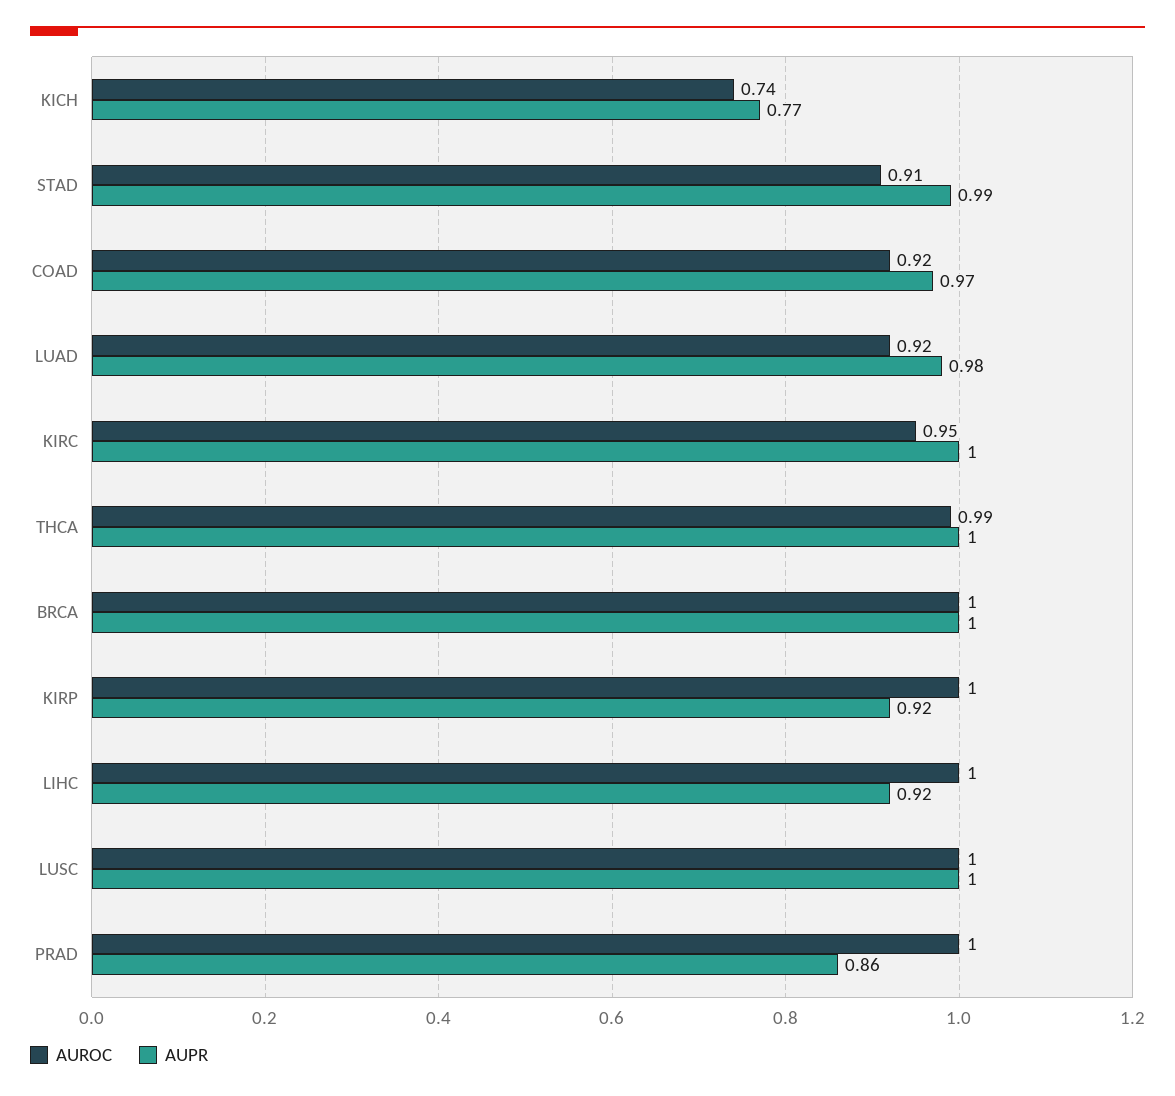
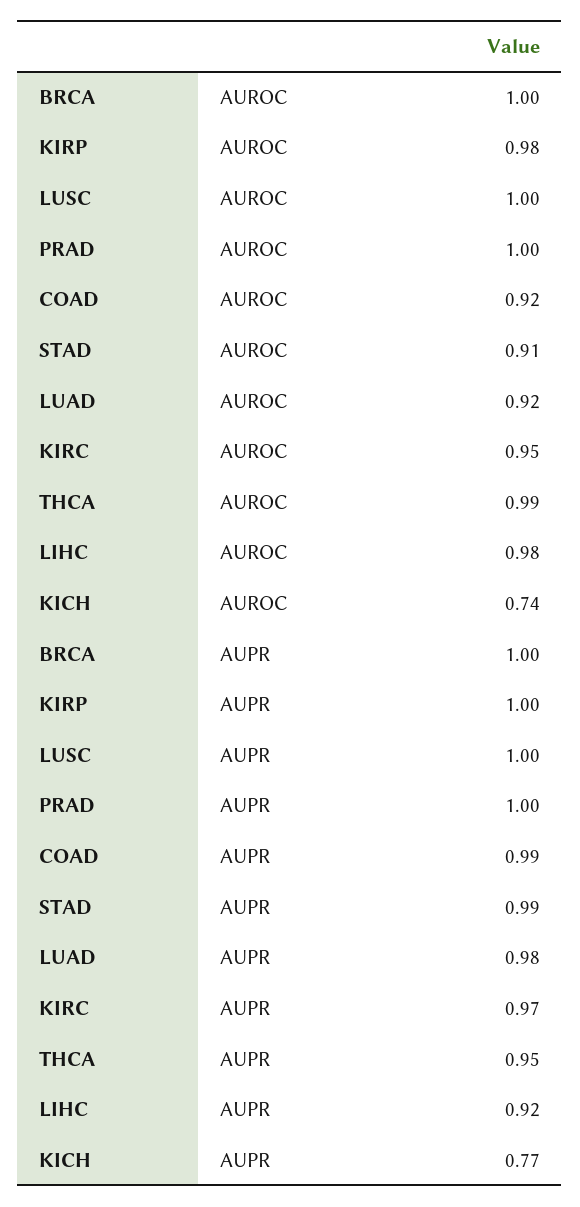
AUPR, COAD: 0.97 -> 0.99
AUPR, KIRC: 1 -> 0.97
AUPR, THCA: 1 -> 0.95
AUROC, KIRP: 1 -> 0.98
AUPR, KIRP: 0.92 -> 1
AUROC, LIHC: 1 -> 0.98
AUPR, PRAD: 0.86 -> 1

